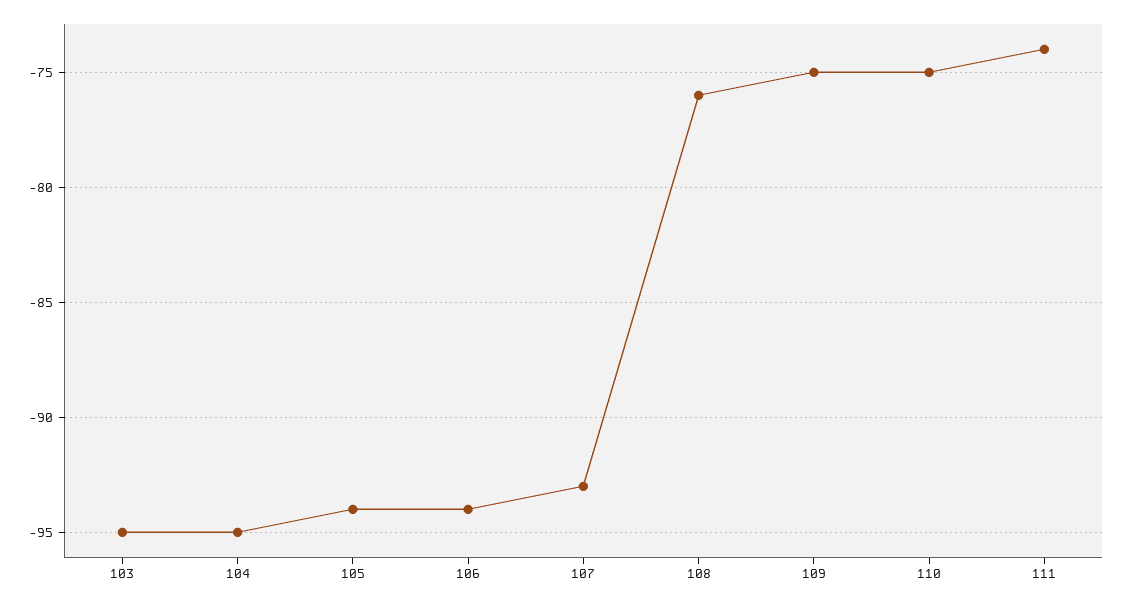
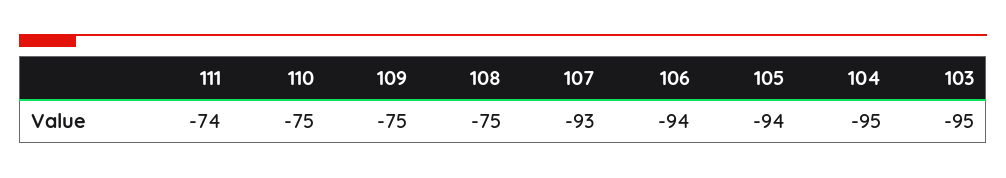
108: -76 -> -75

